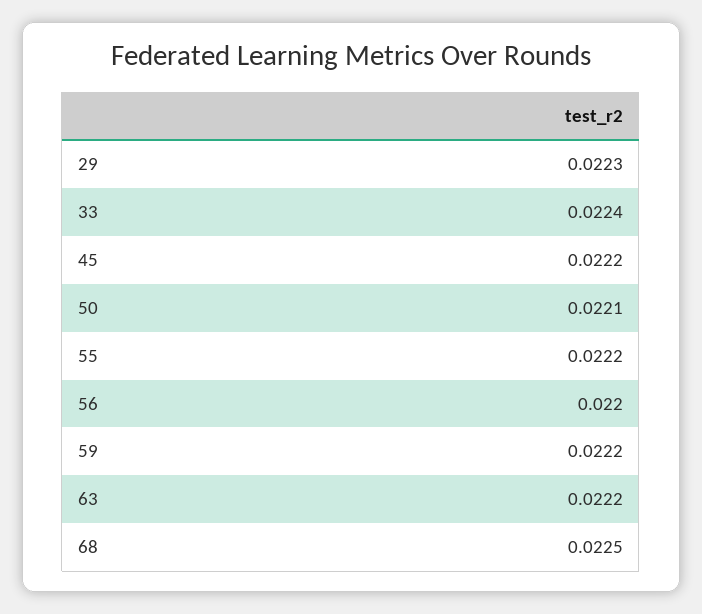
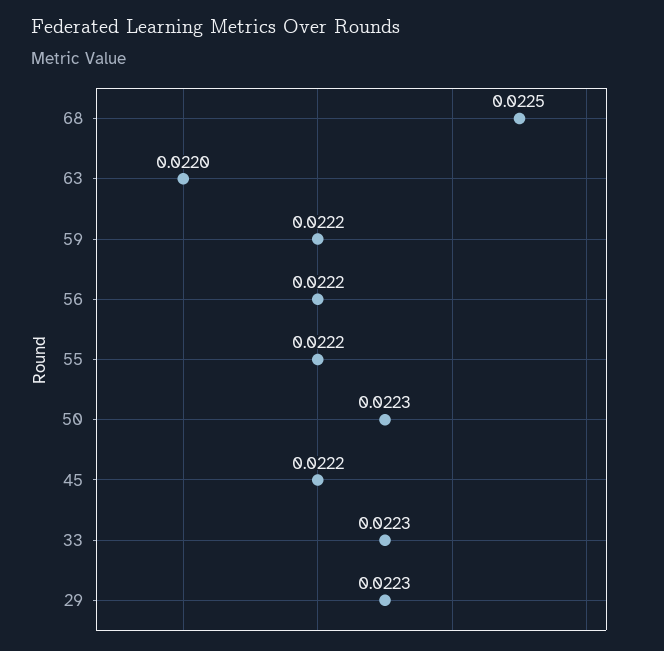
33: 0.0224 -> 0.0223
50: 0.0221 -> 0.0223
56: 0.022 -> 0.0222
63: 0.0222 -> 0.022

